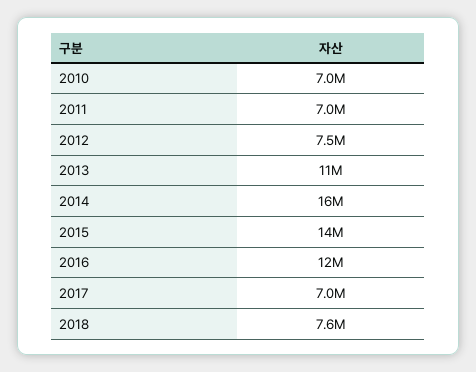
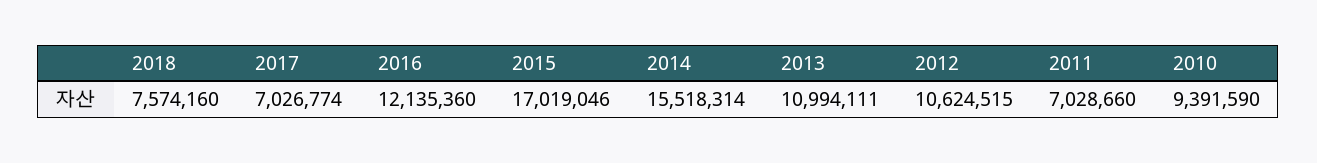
2010: 7000000 -> 9391590
2012: 7500000 -> 10624515
2015: 14000000 -> 17019046

